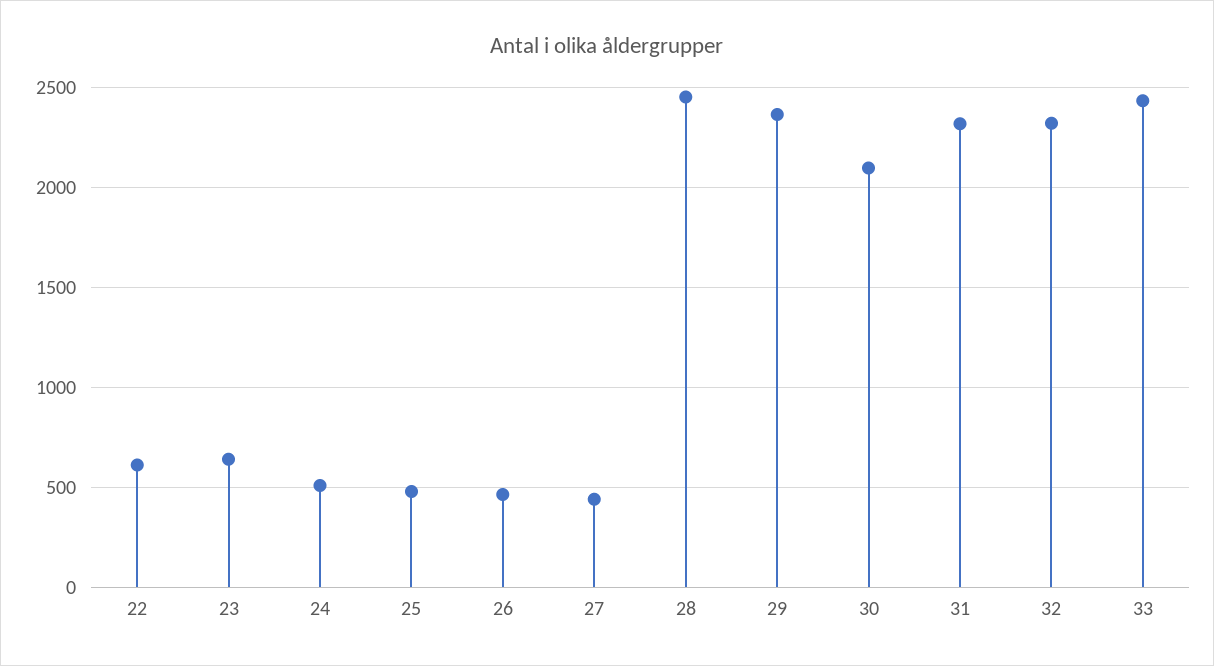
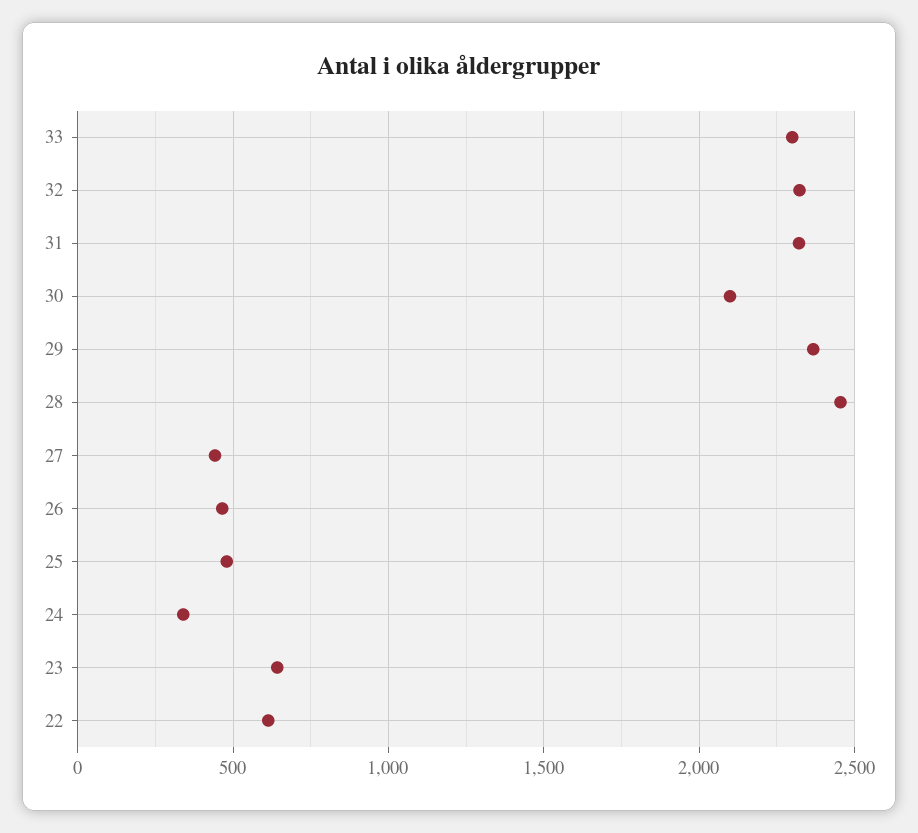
24: 500 -> 350
33: 2450 -> 2300

